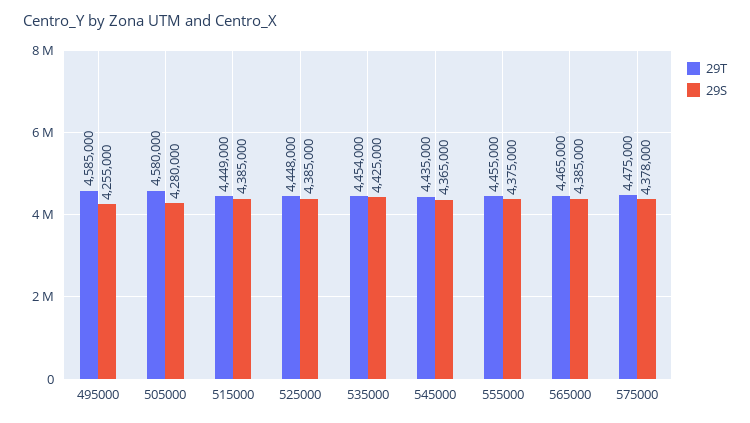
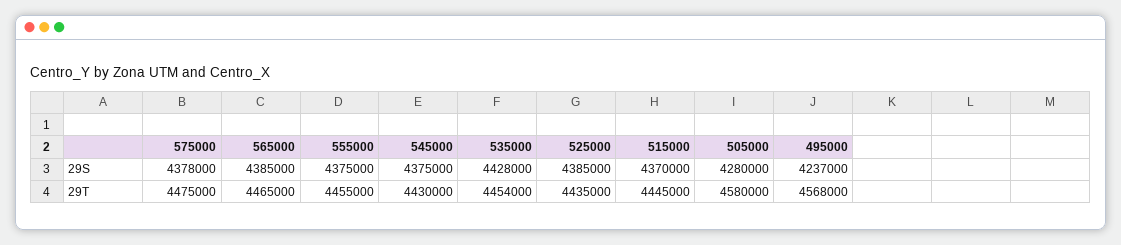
29T, 495000: 4585000 -> 4568000
29S, 495000: 4255000 -> 4237000
29T, 515000: 4449000 -> 4445000
29S, 515000: 4385000 -> 4370000
29T, 525000: 4448000 -> 4435000
29S, 535000: 4425000 -> 4428000
29T, 545000: 4435000 -> 4430000
29S, 545000: 4365000 -> 4375000

